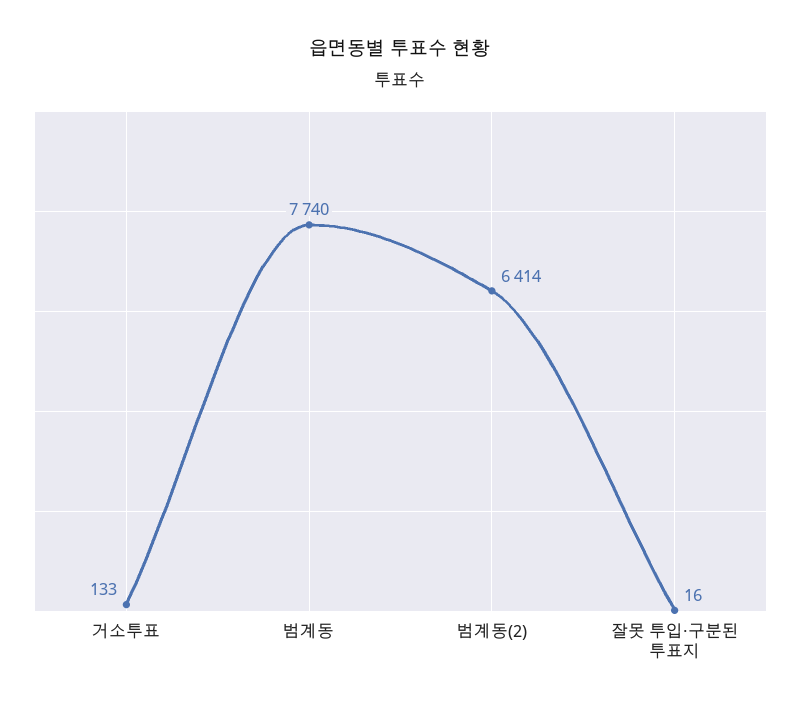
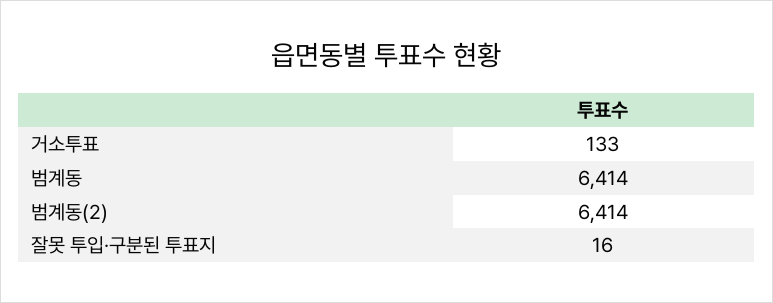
범계동: 7740 -> 6414

